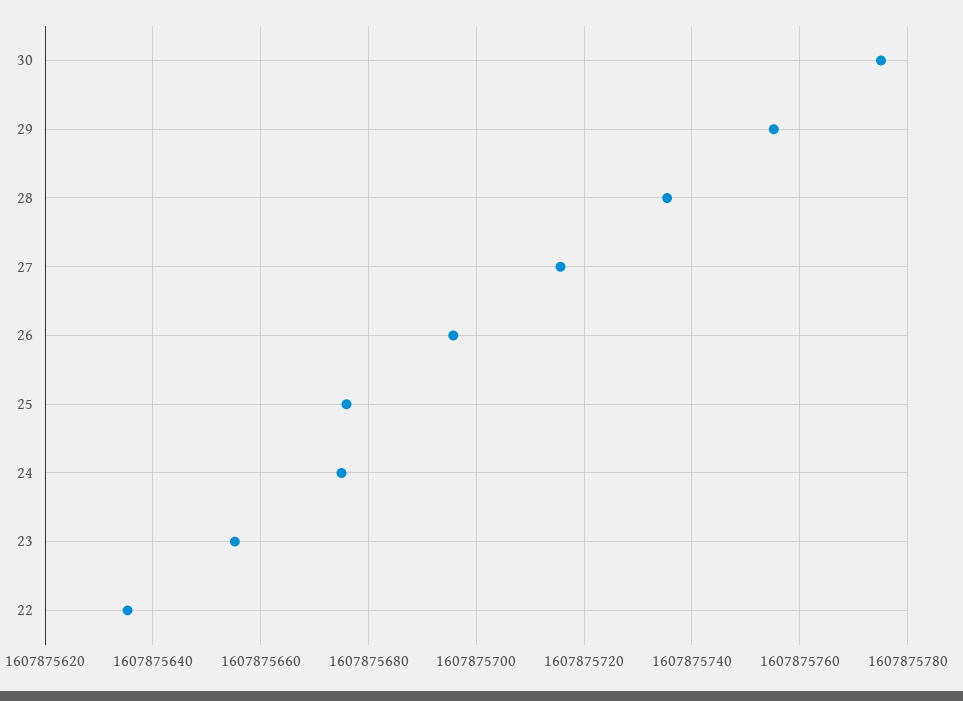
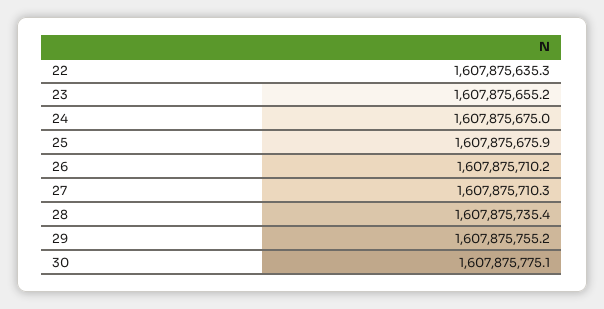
27: 1607875716 -> 1607875710.3
26: 1607875696 -> 1607875710.2

